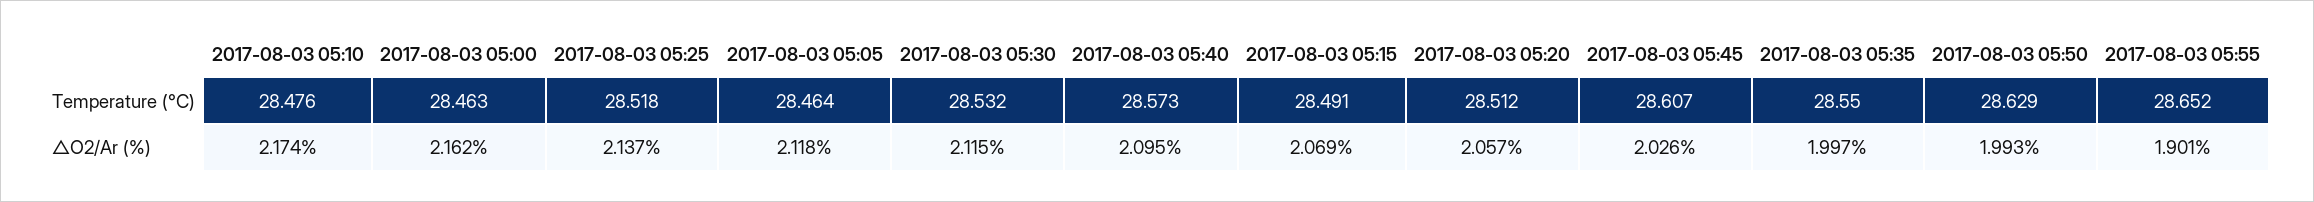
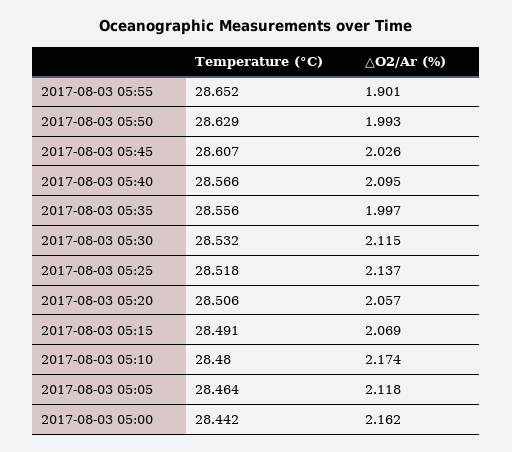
2017-08-03 05:10, Temperature (°C): 28.476 -> 28.48
2017-08-03 05:00, Temperature (°C): 28.463 -> 28.442
2017-08-03 05:40, Temperature (°C): 28.573 -> 28.566
2017-08-03 05:20, Temperature (°C): 28.512 -> 28.506
2017-08-03 05:35, Temperature (°C): 28.55 -> 28.556

